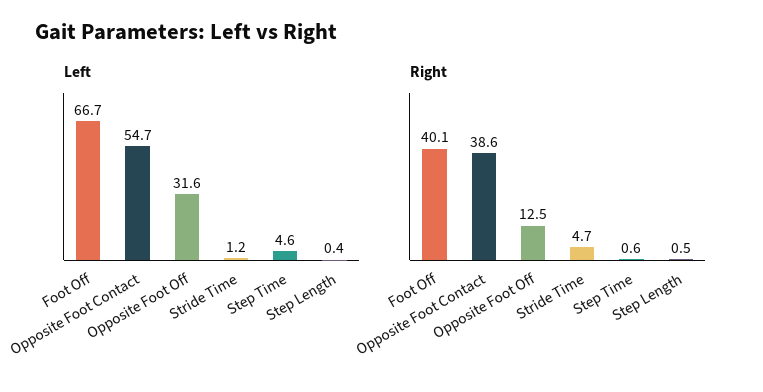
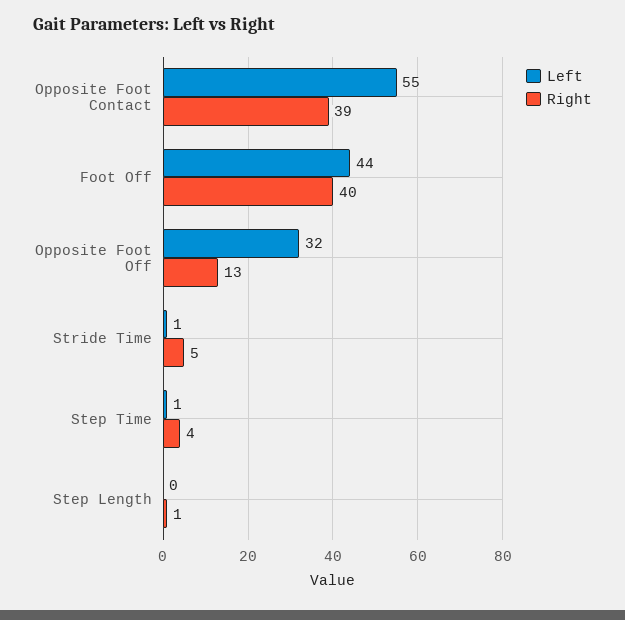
Left, Foot Off: 66.7 -> 44
Left, Step Time: 4.6 -> 1
Right, Step Time: 0.6 -> 4

